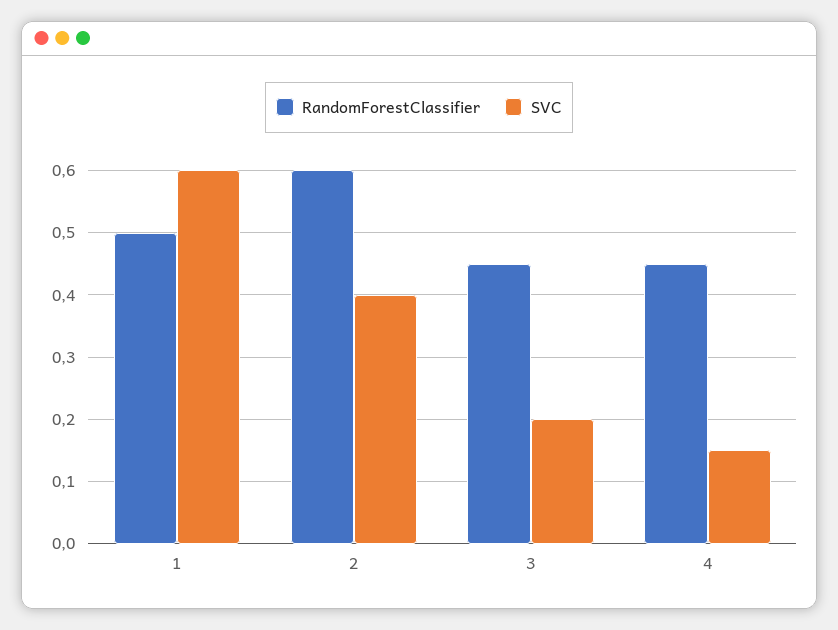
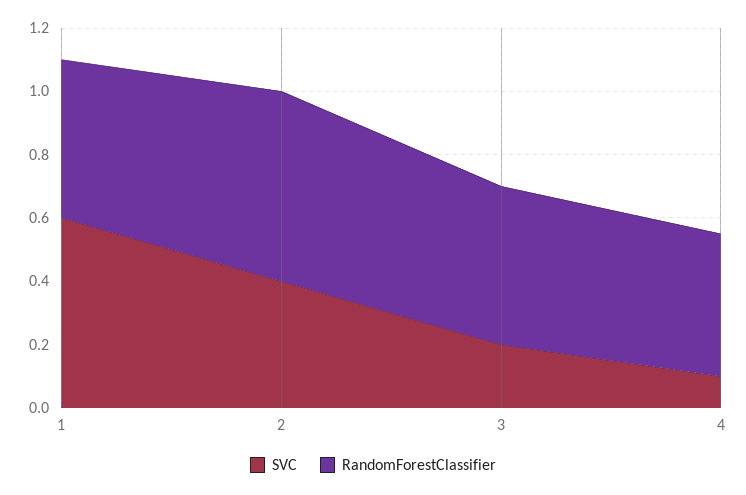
RandomForestClassifier, 3: 0.45 -> 0.5
SVC, 4: 0.15 -> 0.1

